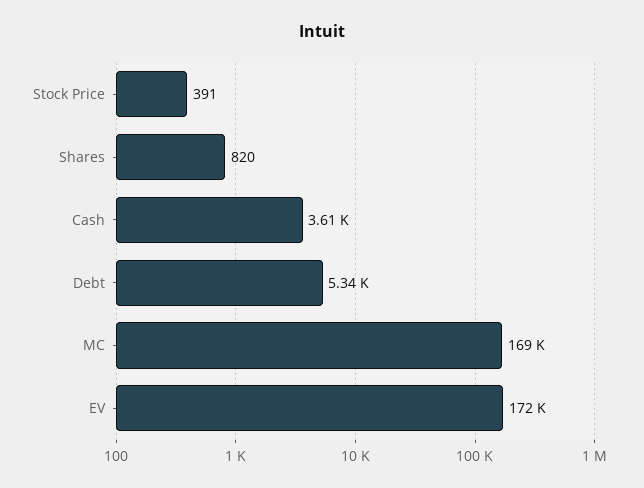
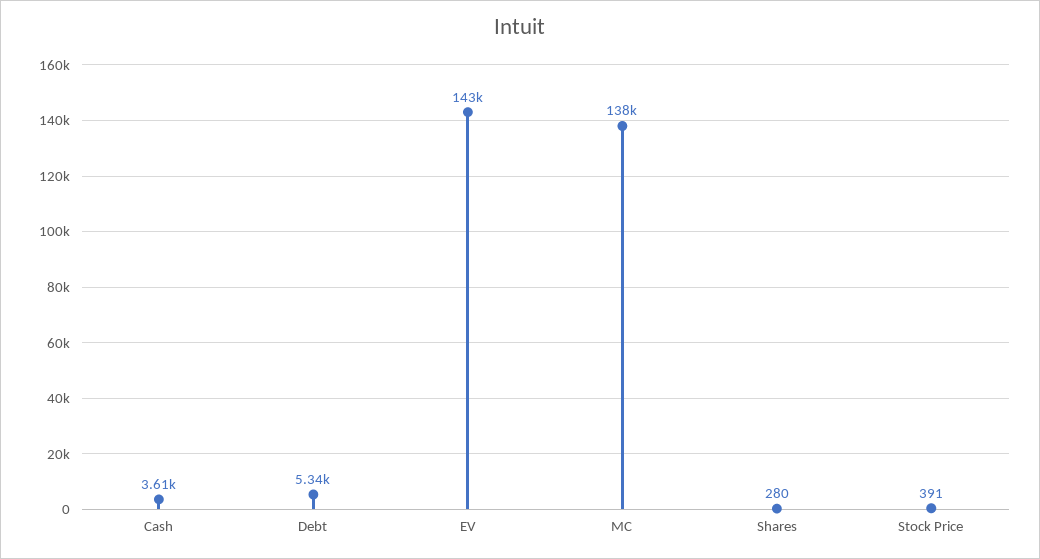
Shares: 820 -> 280
MC: 169000 -> 138000
EV: 172000 -> 143000

